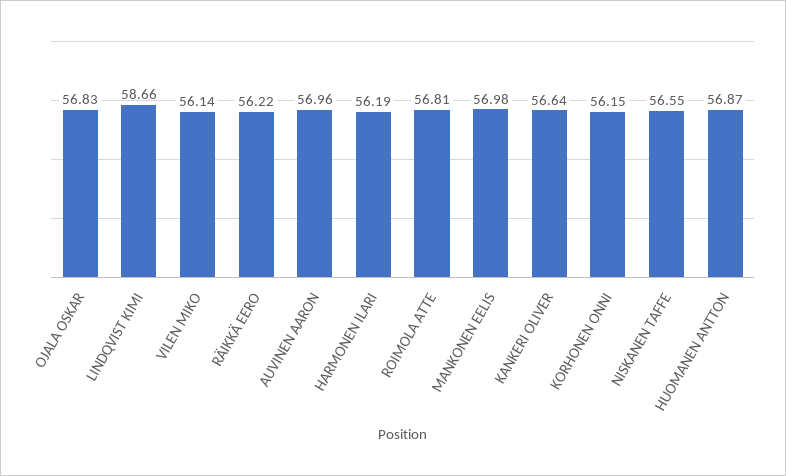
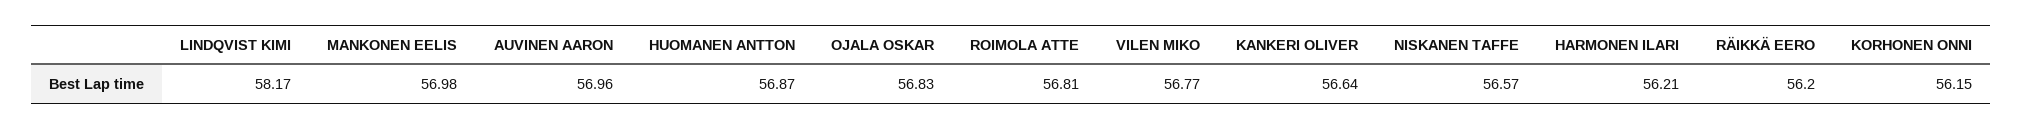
LINDQVIST KIMI: 58.66 -> 58.17
VILEN MIKO: 56.14 -> 56.77
RÄIKKÄ EERO: 56.22 -> 56.2
HARMONEN ILARI: 56.19 -> 56.21
NISKANEN TAFFE: 56.55 -> 56.57

